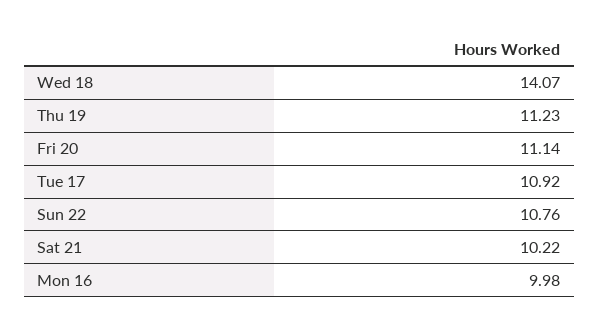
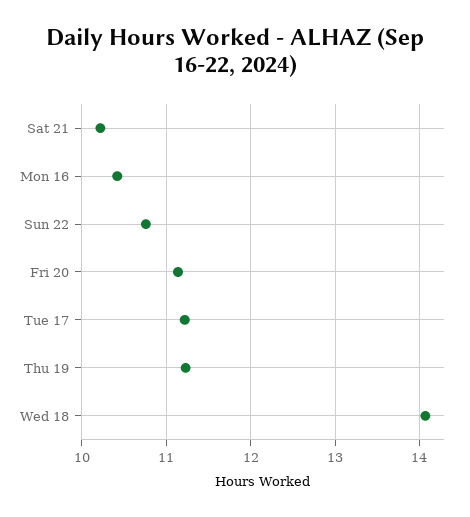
Tue 17: 10.92 -> 11.2
Mon 16: 9.98 -> 10.4

